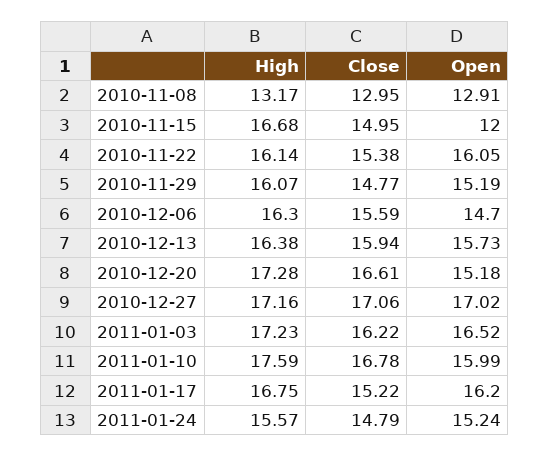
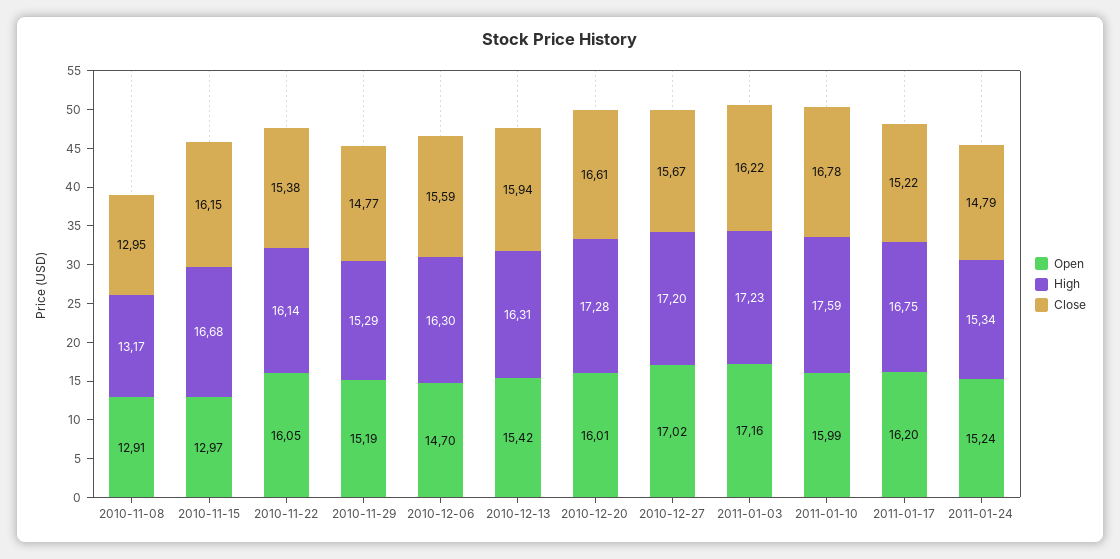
Close, 2010-11-15: 14.95 -> 16.15
Open, 2010-11-15: 12 -> 12.97
High, 2010-11-29: 16.07 -> 15.29
High, 2010-12-13: 16.38 -> 16.31
Open, 2010-12-13: 15.73 -> 15.42
Open, 2010-12-20: 15.18 -> 16.01
High, 2010-12-27: 17.16 -> 17.2
Close, 2010-12-27: 17.06 -> 15.67
Open, 2011-01-03: 16.52 -> 17.16
High, 2011-01-24: 15.57 -> 15.34

